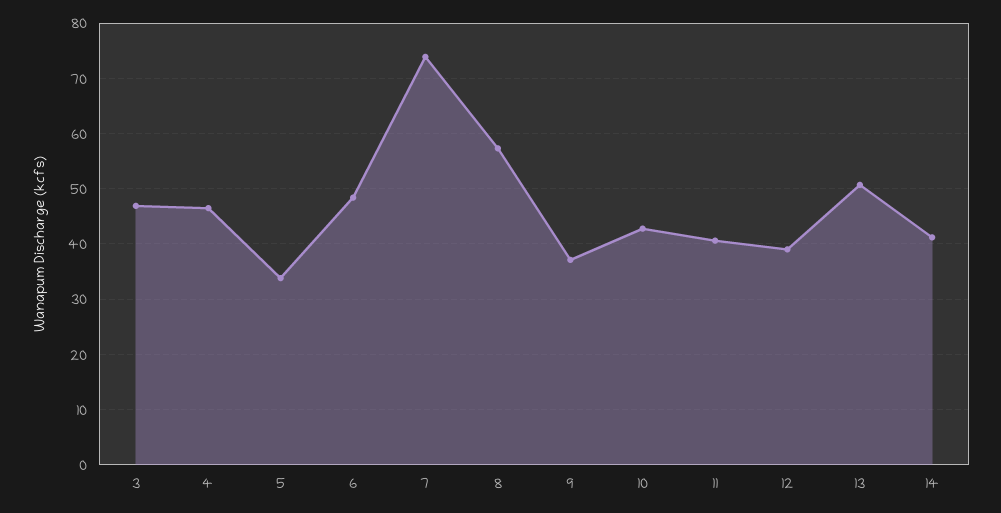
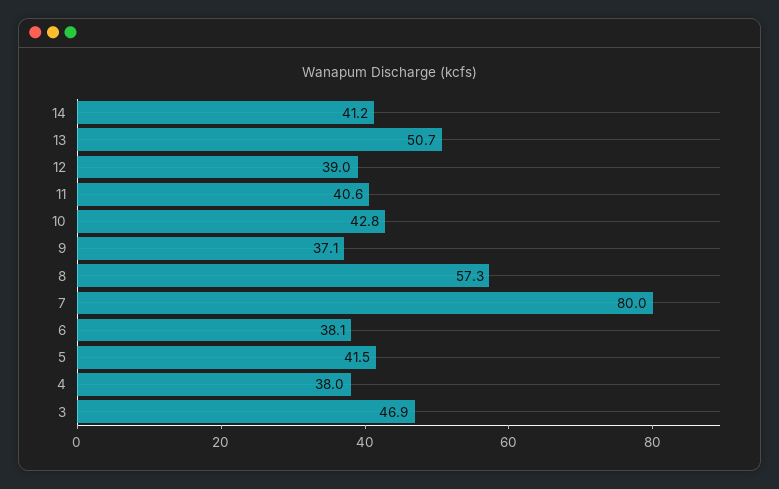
4: 46 -> 38
5: 34 -> 41.5
6: 48 -> 38.1
7: 74 -> 80

